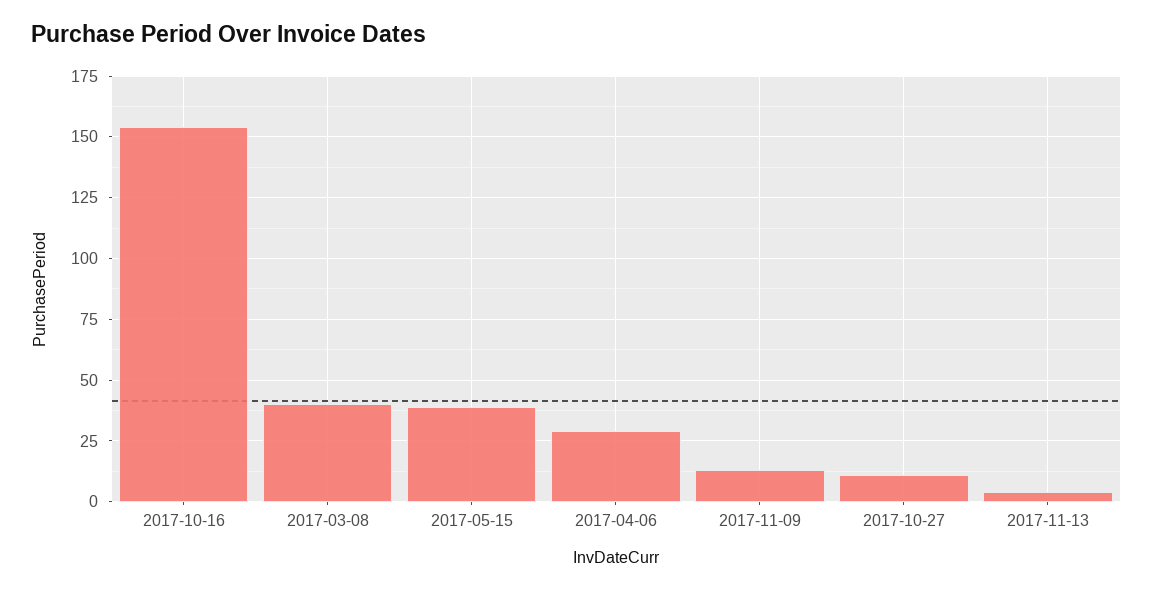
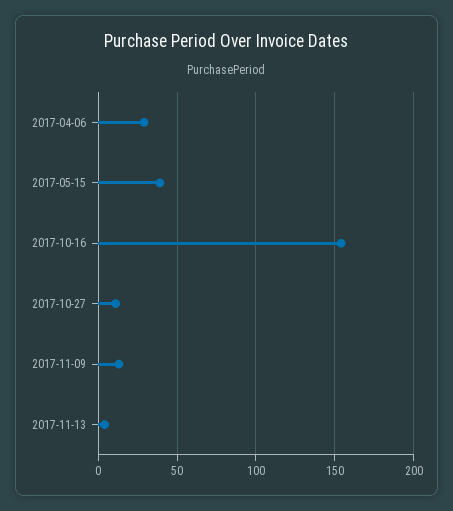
2017-03-08: 40 -> none

